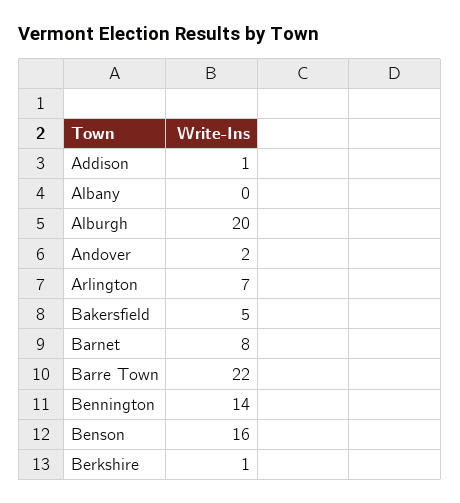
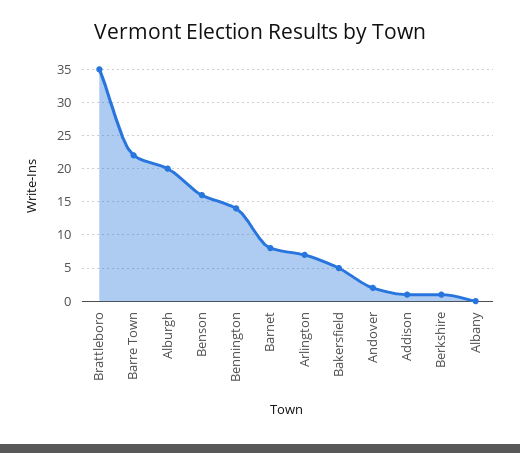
Brattleboro: none -> 35

